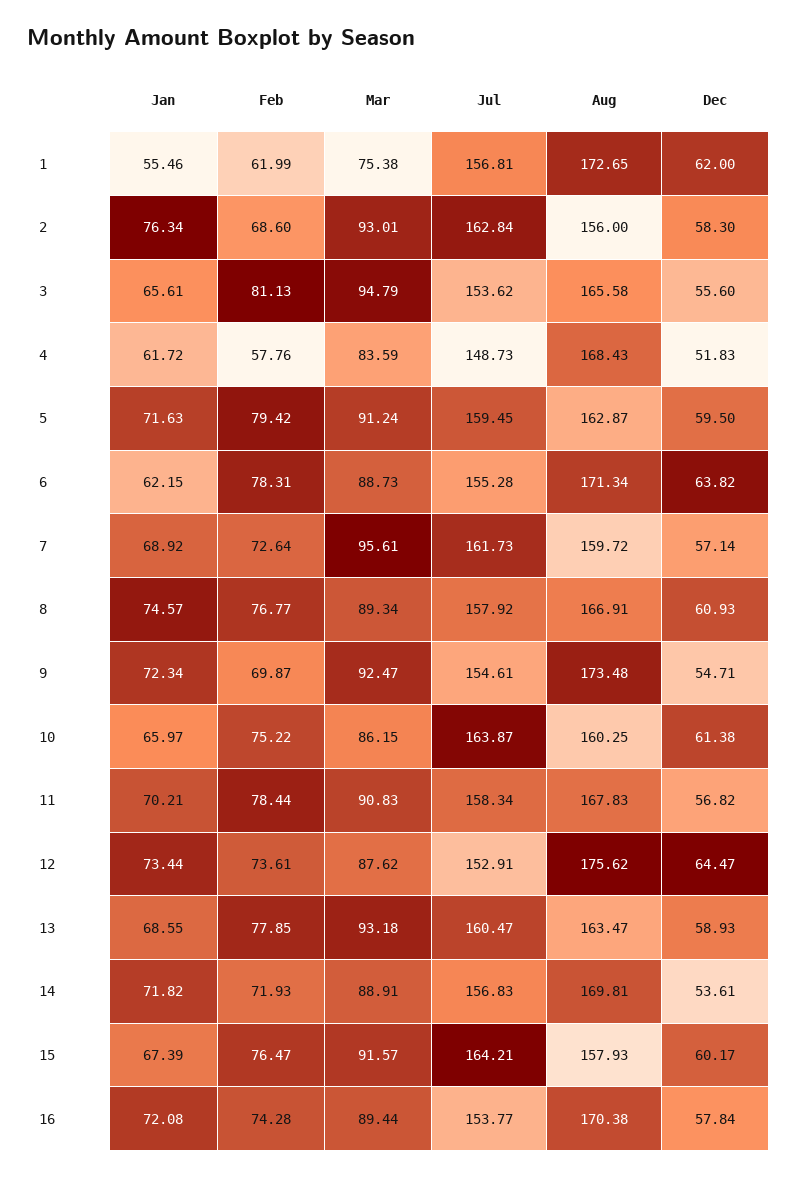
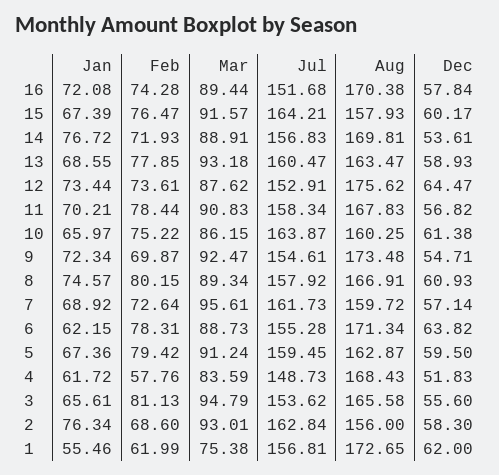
Jan, 5: 71.63 -> 67.36
Feb, 8: 76.77 -> 80.15
Jan, 14: 71.82 -> 76.72
Jul, 16: 153.77 -> 151.68

